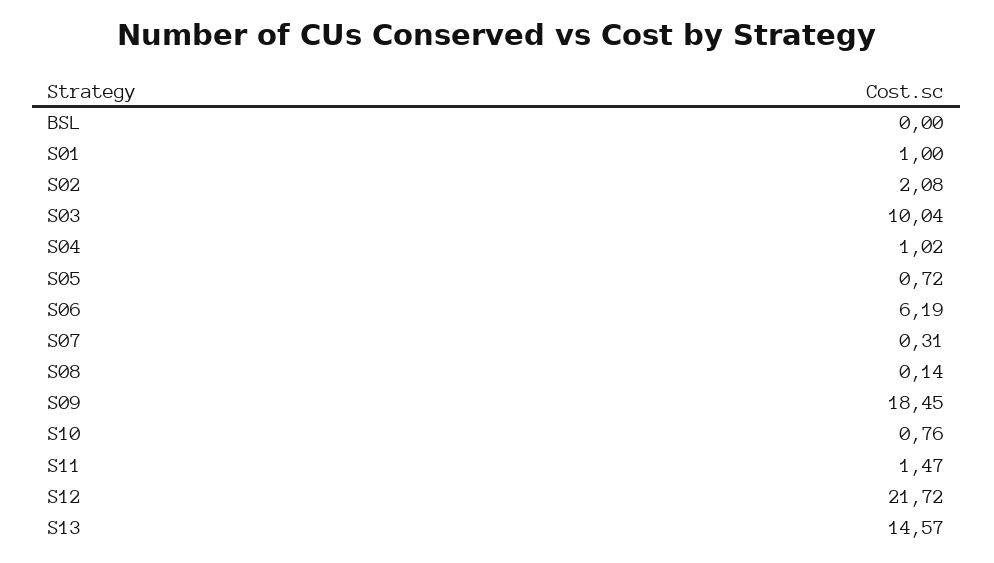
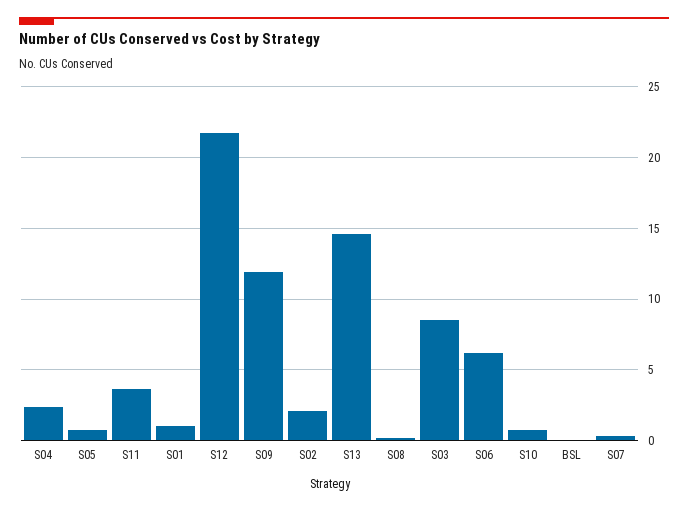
S03: 10.04 -> 8.5
S04: 1.02 -> 2.5
S09: 18.45 -> 12
S11: 1.47 -> 3.5

